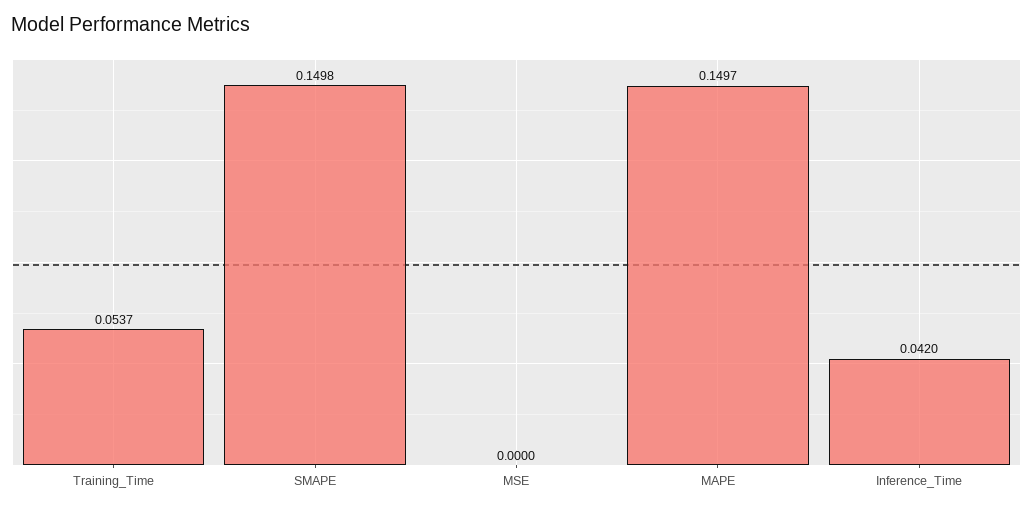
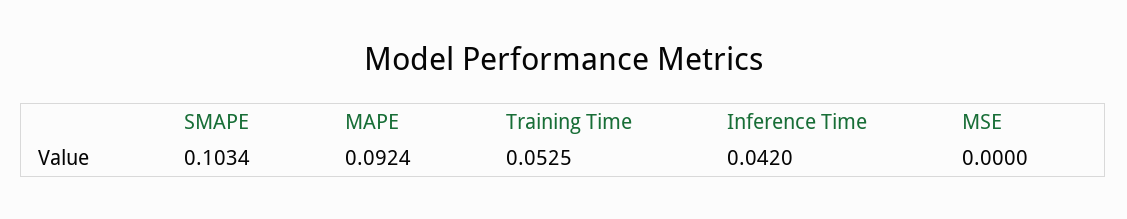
Training_Time: 0.0537 -> 0.0525
SMAPE: 0.1498 -> 0.1034
MAPE: 0.1497 -> 0.0924

